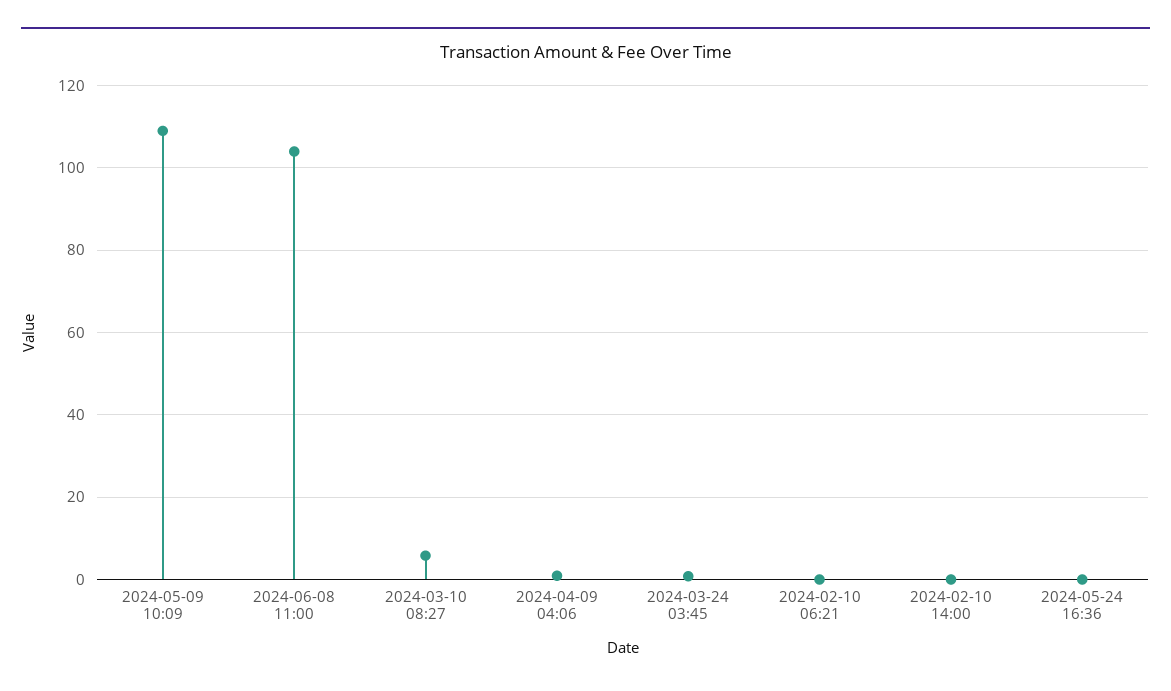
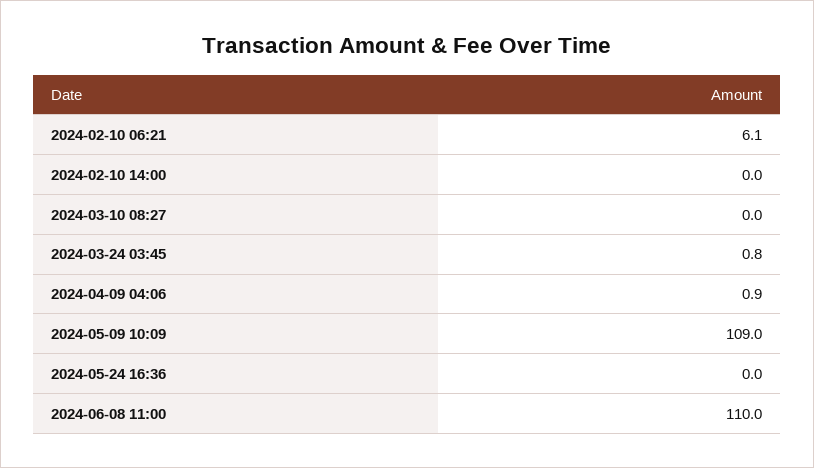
2024-06-08 11:00: 104 -> 110
2024-03-10 08:27: 6 -> 0
2024-02-10 06:21: 0 -> 6.1

